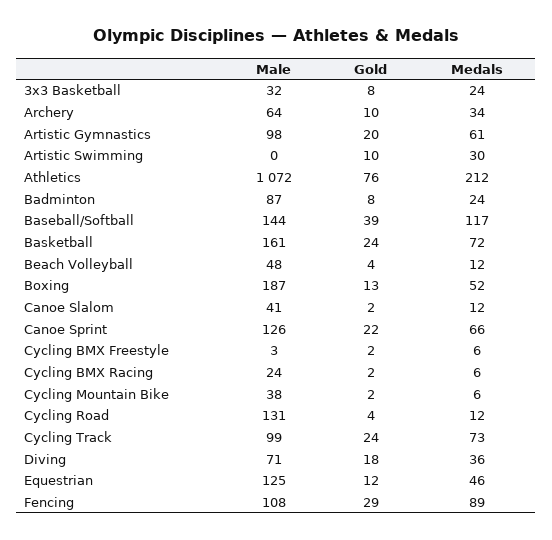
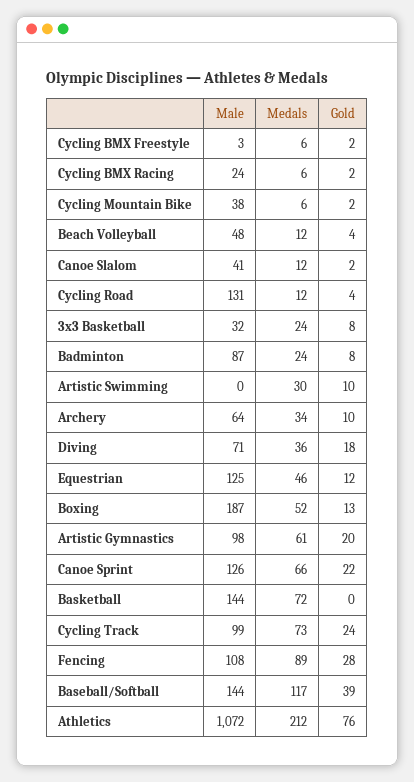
Male, Basketball: 161 -> 144
Gold, Basketball: 24 -> 0
Gold, Fencing: 29 -> 28

